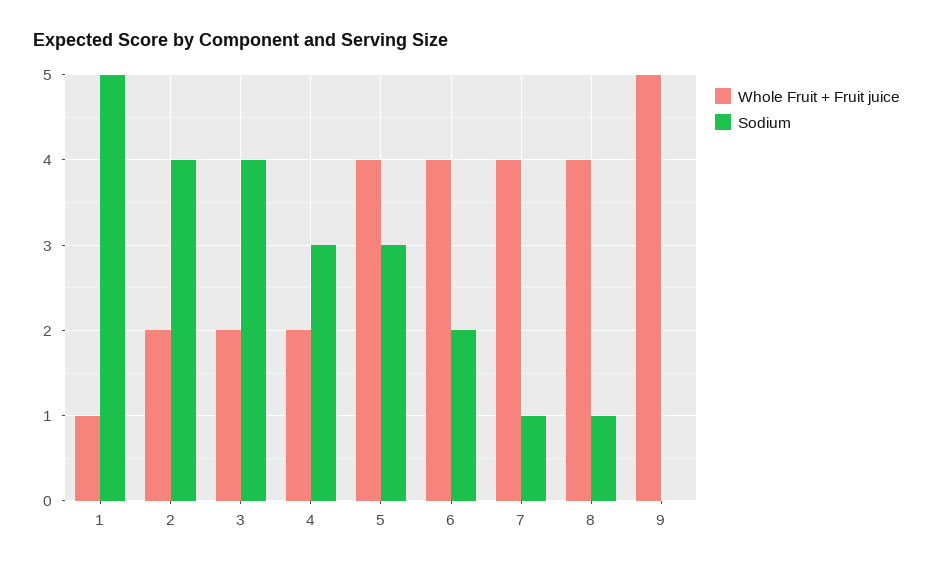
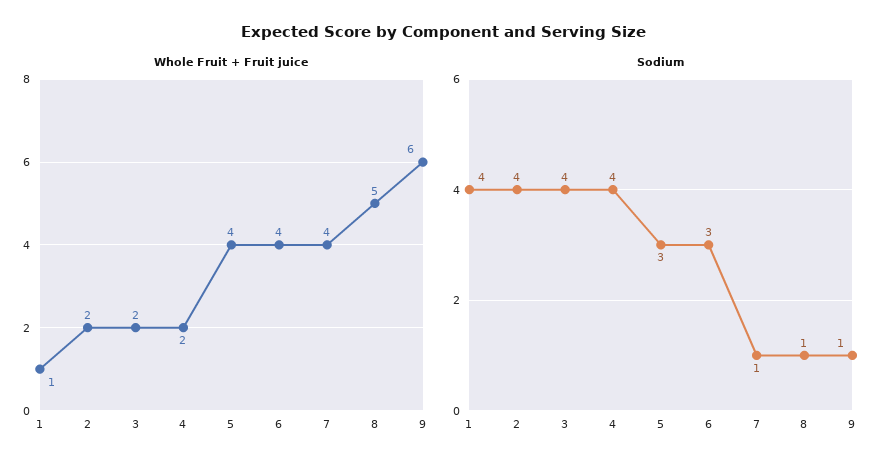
Sodium, 1: 5 -> 4
Sodium, 4: 3 -> 4
Sodium, 6: 2 -> 3
Whole Fruit + Fruit juice, 8: 4 -> 5
Whole Fruit + Fruit juice, 9: 5 -> 6
Sodium, 9: 0 -> 1

